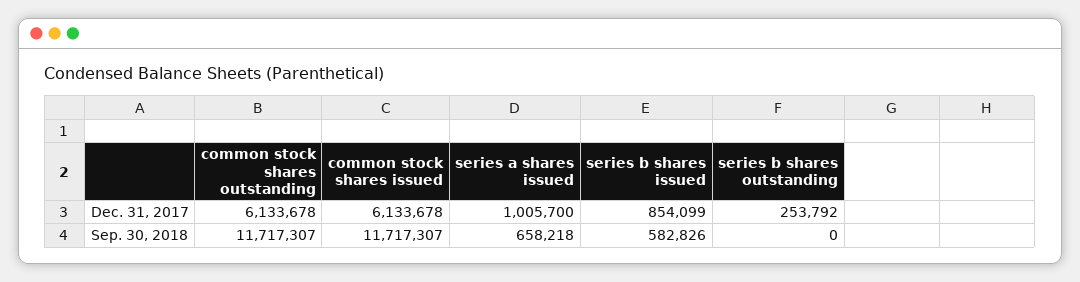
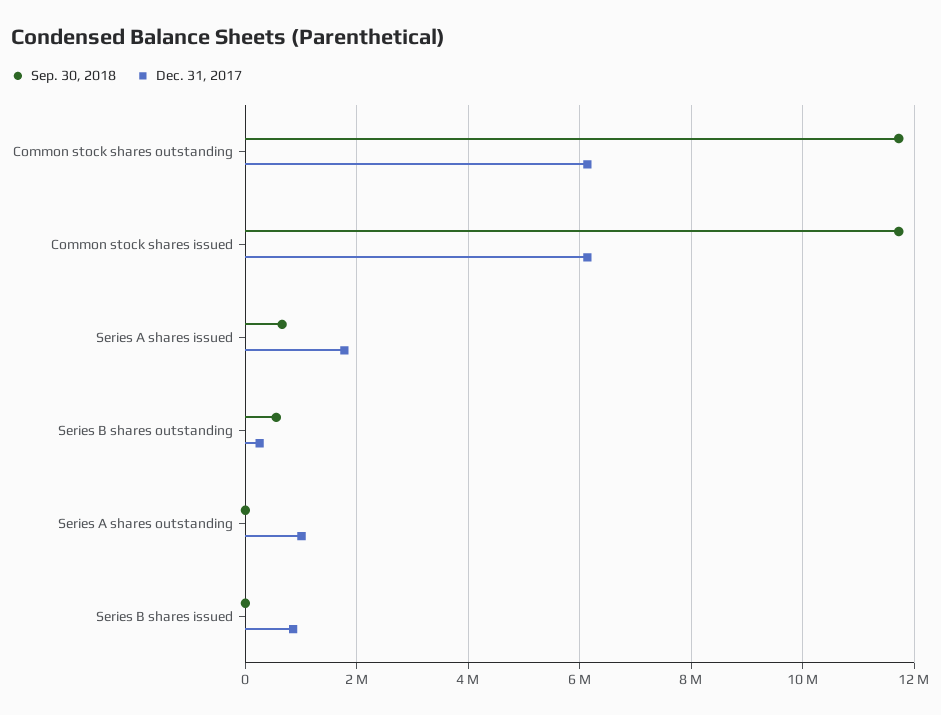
Dec. 31, 2017, series a shares issued: 1005700 -> 1800000
Sep. 30, 2018, series b shares issued: 582826 -> 0
Sep. 30, 2018, series b shares outstanding: 0 -> 600000
Sep. 30, 2018, Series A shares outstanding: none -> 0
Dec. 31, 2017, Series A shares outstanding: none -> 1000000

